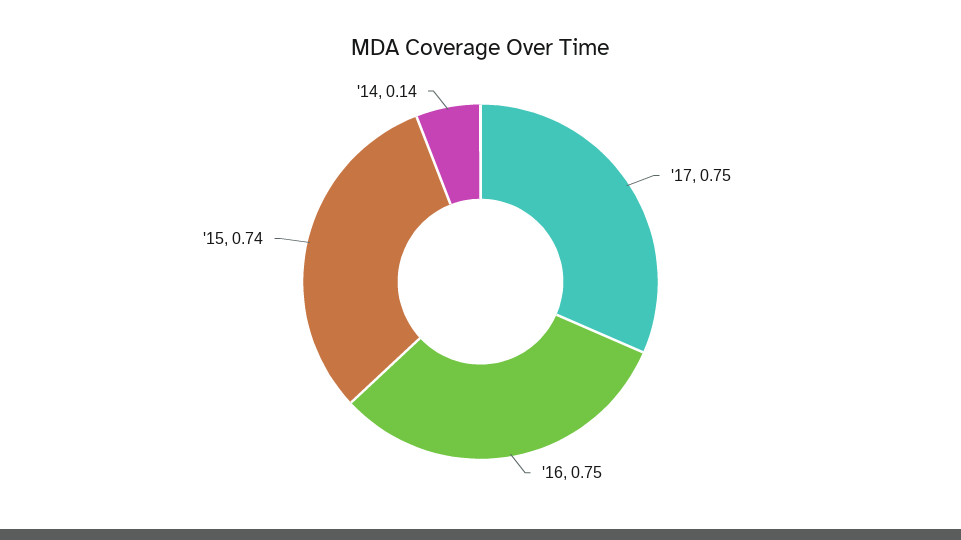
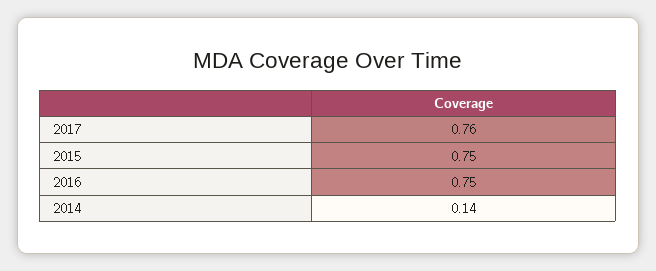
'17: 0.75 -> 0.76
'15: 0.74 -> 0.75

